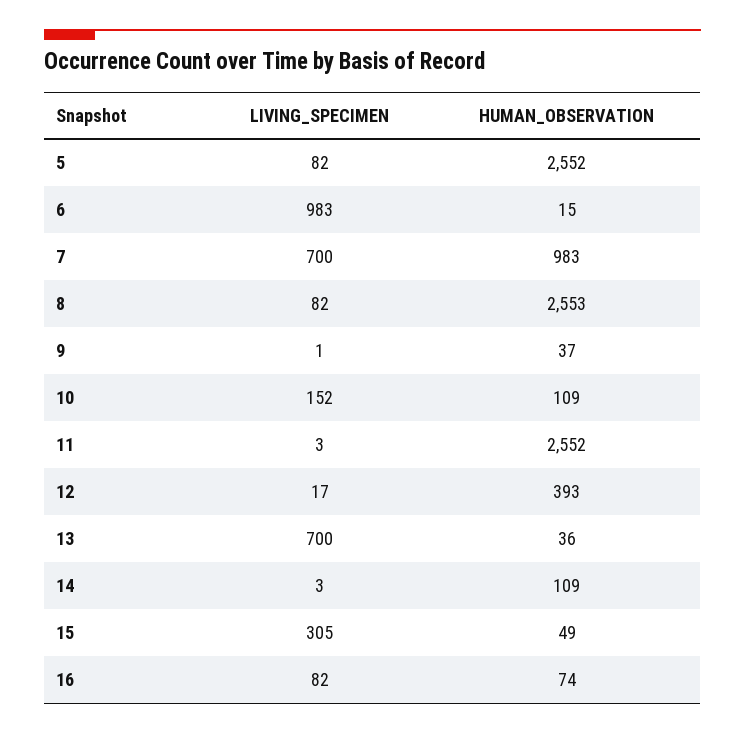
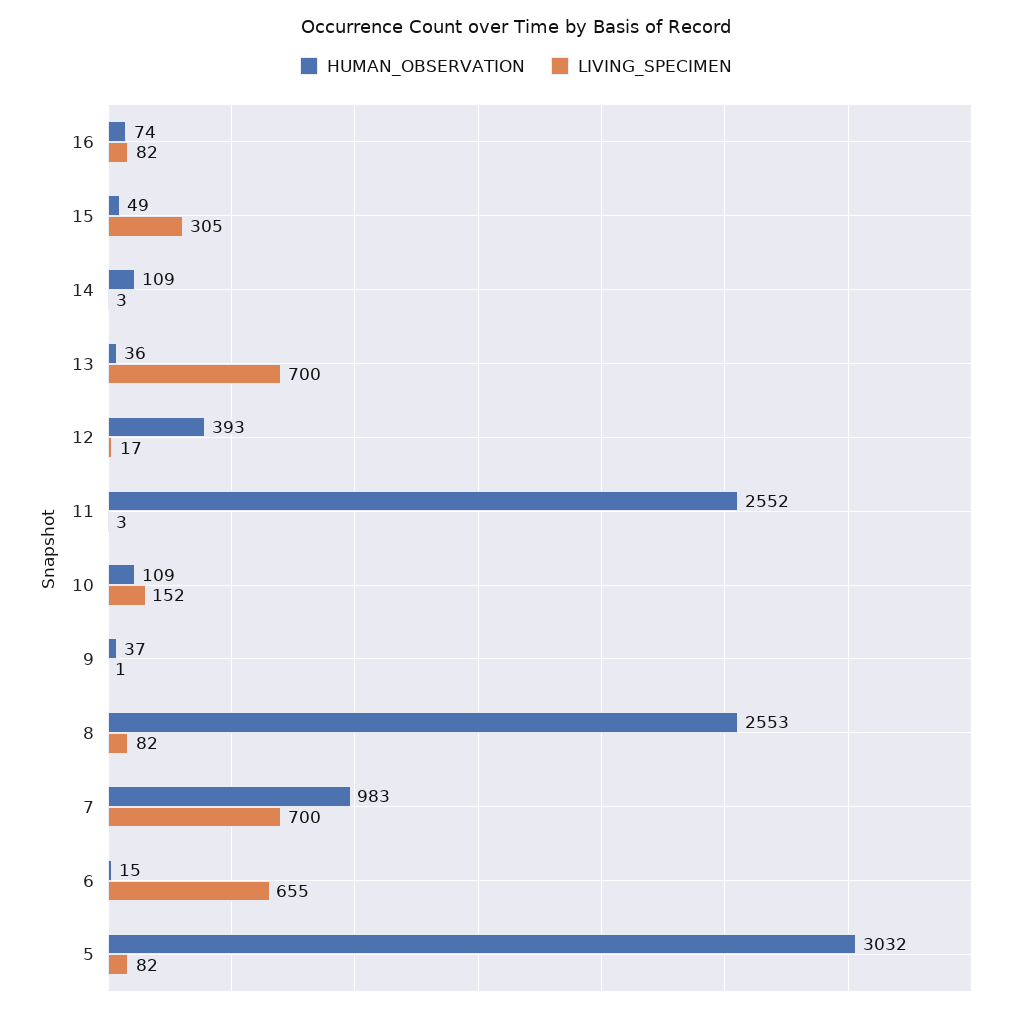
HUMAN_OBSERVATION, 5: 2552 -> 3032
LIVING_SPECIMEN, 6: 983 -> 655

